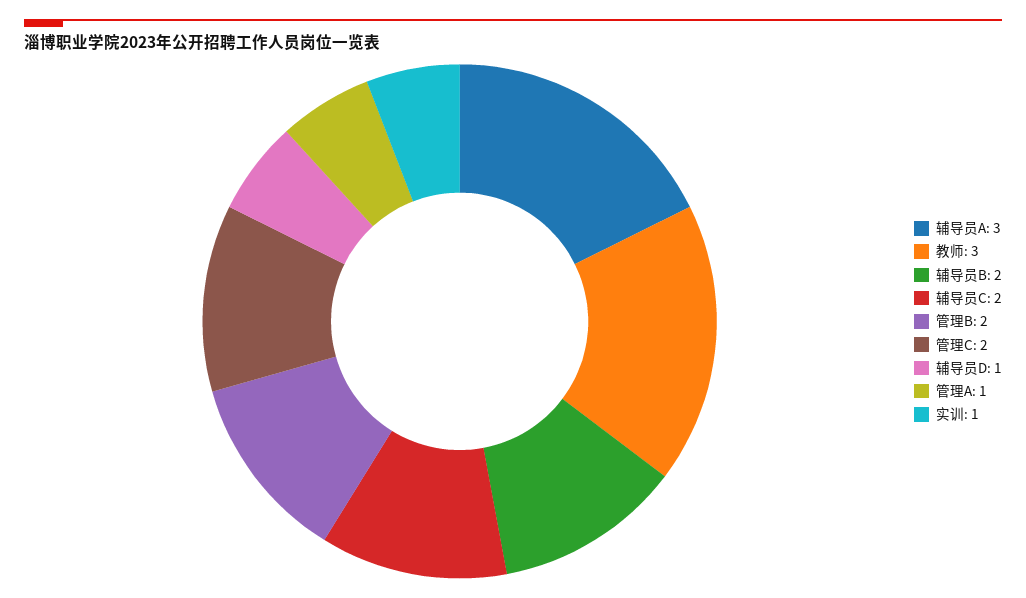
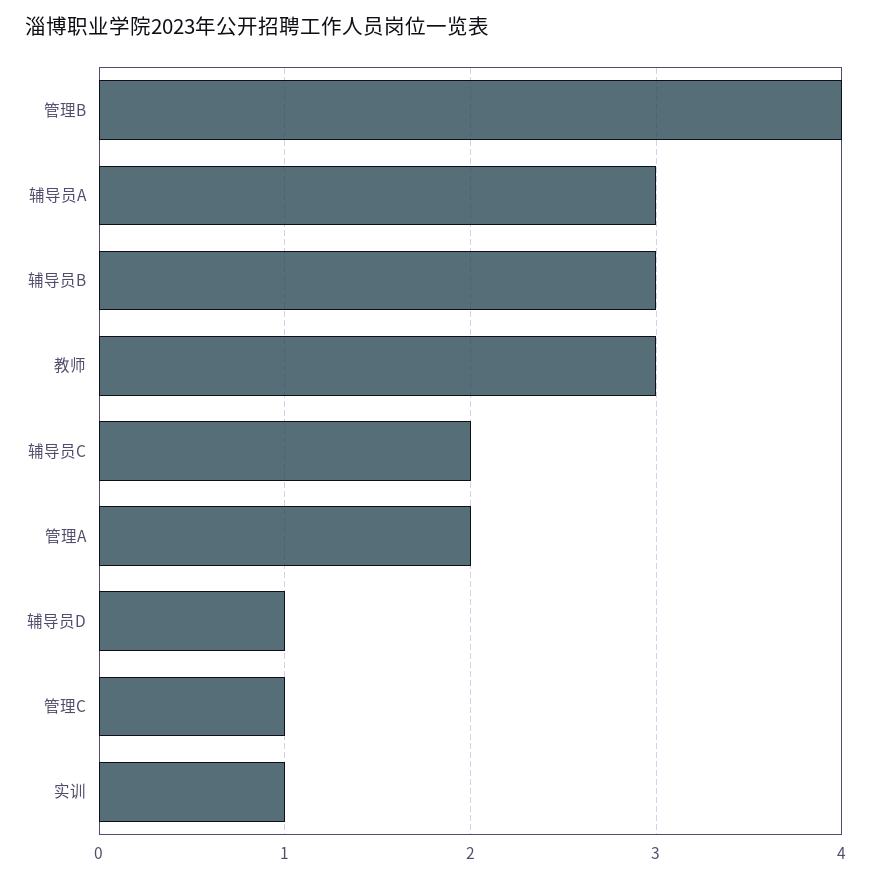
辅导员B: 2 -> 3
管理B: 2 -> 4
管理C: 2 -> 1
管理A: 1 -> 2

